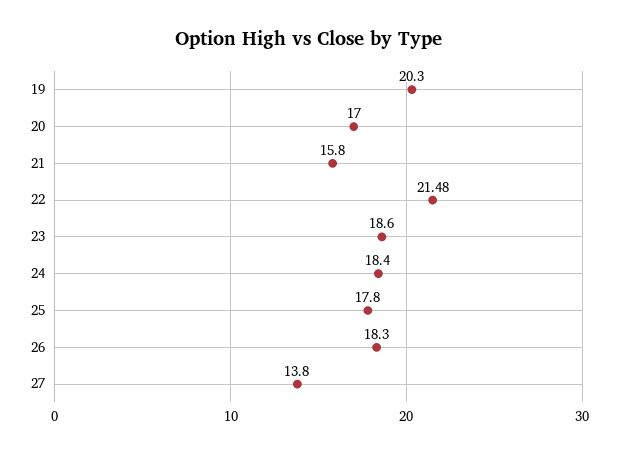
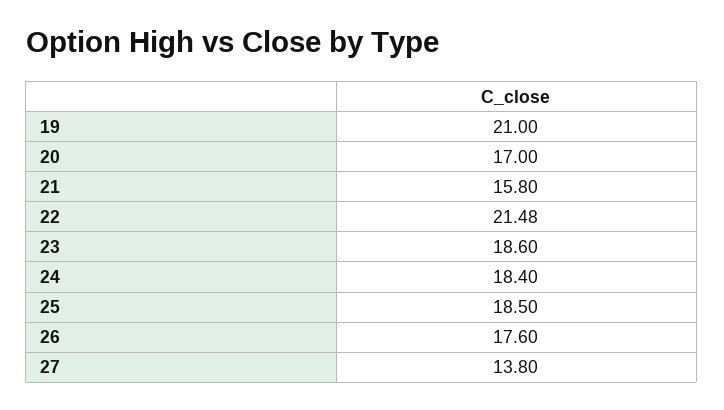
19: 20.3 -> 21
25: 17.8 -> 18.5
26: 18.3 -> 17.6

